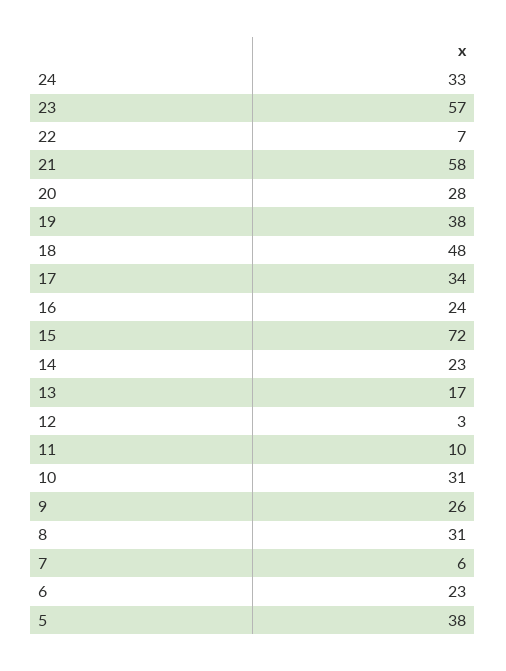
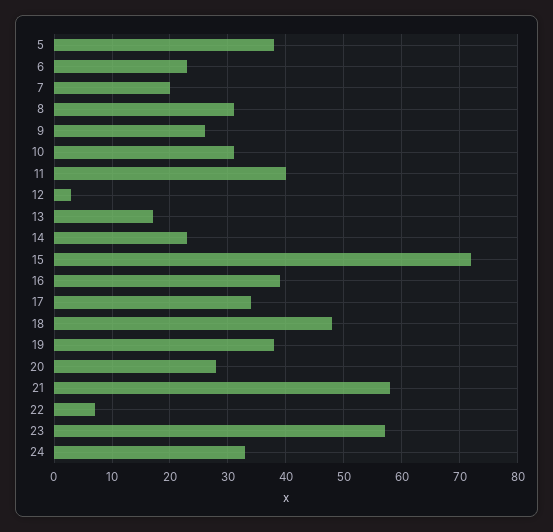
16: 24 -> 40
11: 10 -> 40
7: 6 -> 20

